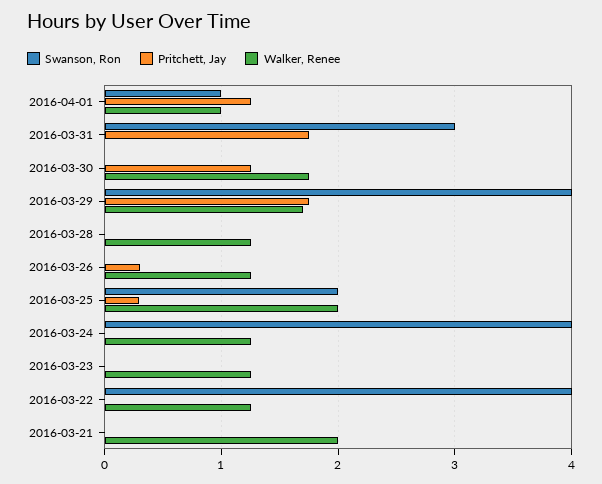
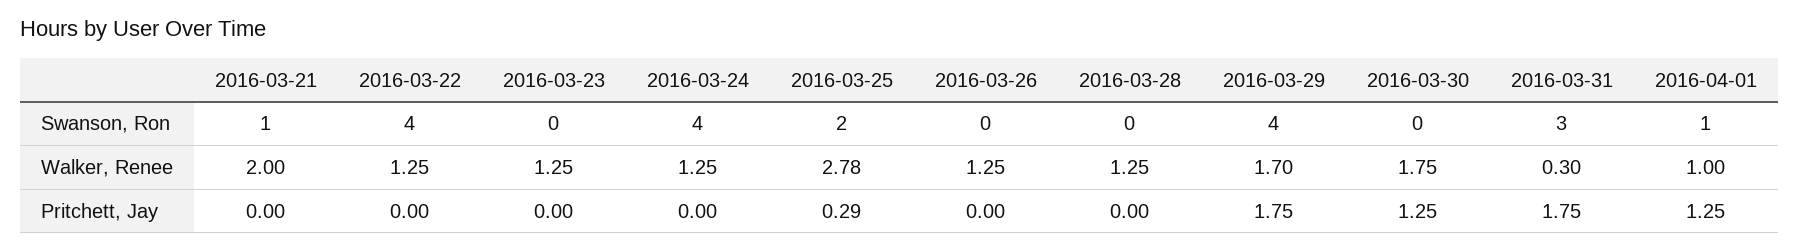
Walker, Renee, 2016-03-31: 0 -> 0.3
Pritchett, Jay, 2016-03-26: 0.3 -> 0
Walker, Renee, 2016-03-25: 2 -> 2.78
Swanson, Ron, 2016-03-21: 0 -> 1

